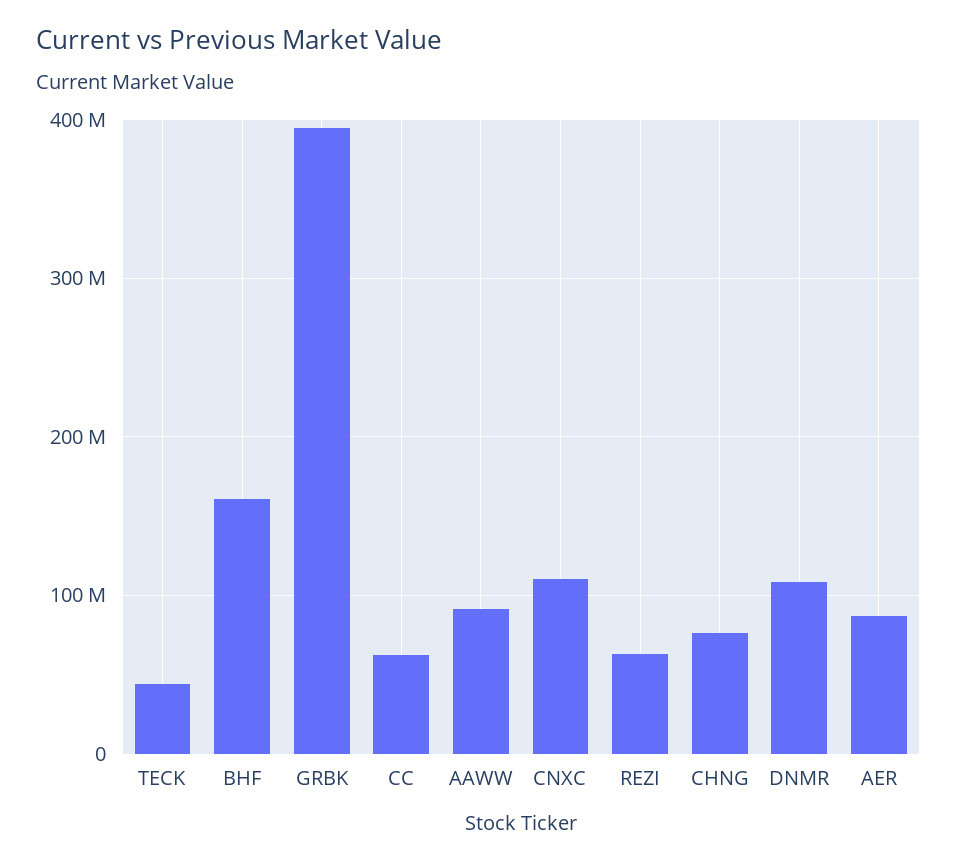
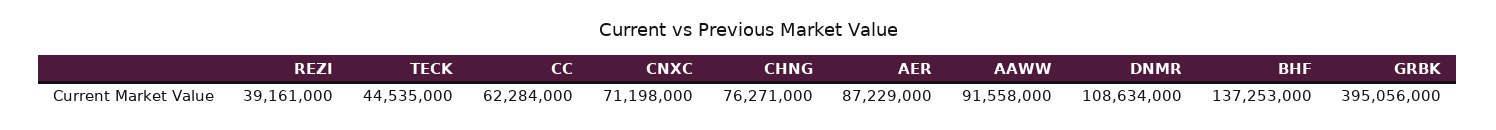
BHF: 160000000 -> 137253000
CNXC: 110000000 -> 71198000
REZI: 60000000 -> 39161000

